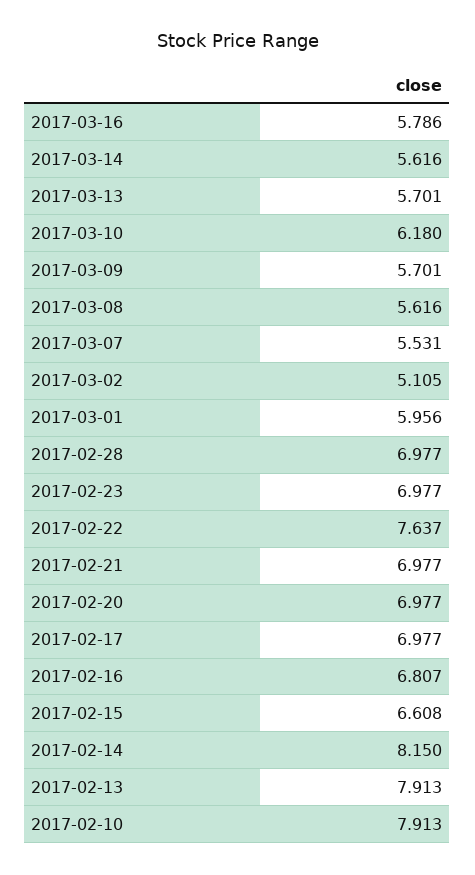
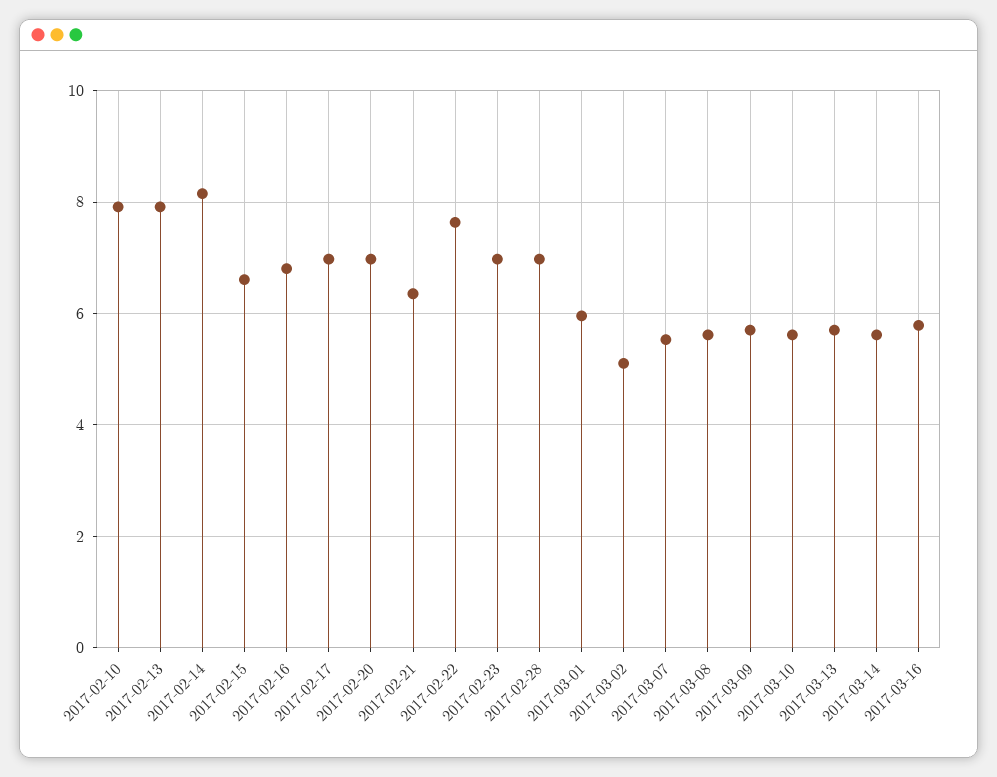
2017-03-10: 6.18 -> 5.6
2017-02-21: 6.977 -> 6.4

